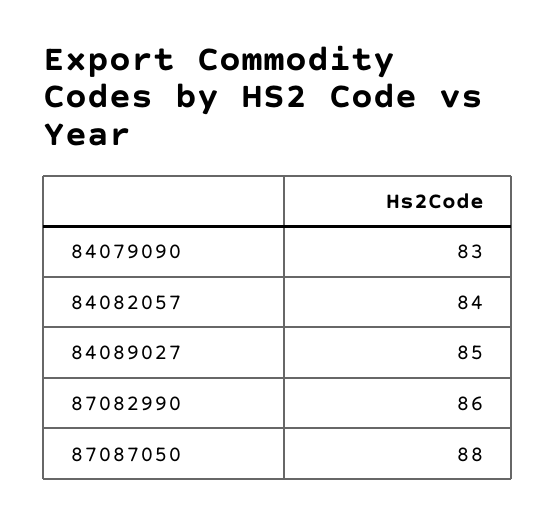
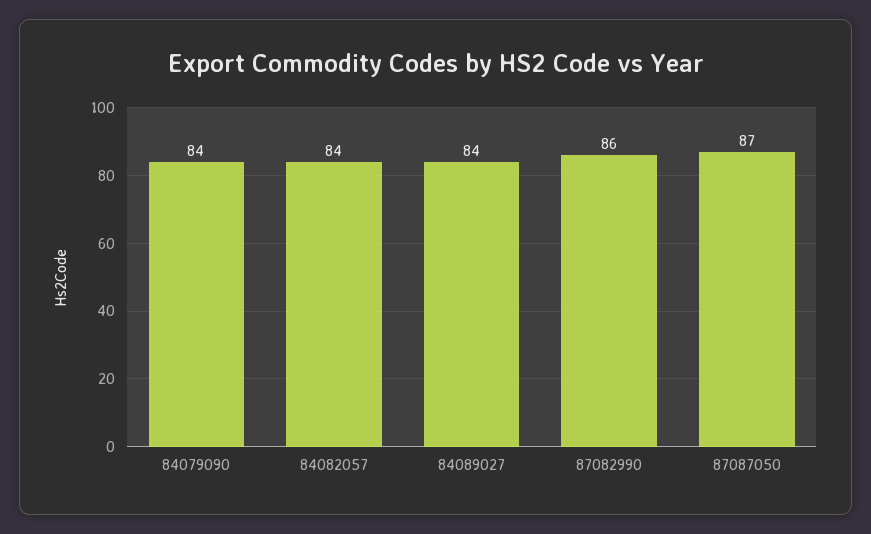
84079090: 83 -> 84
84089027: 85 -> 84
87087050: 88 -> 87

